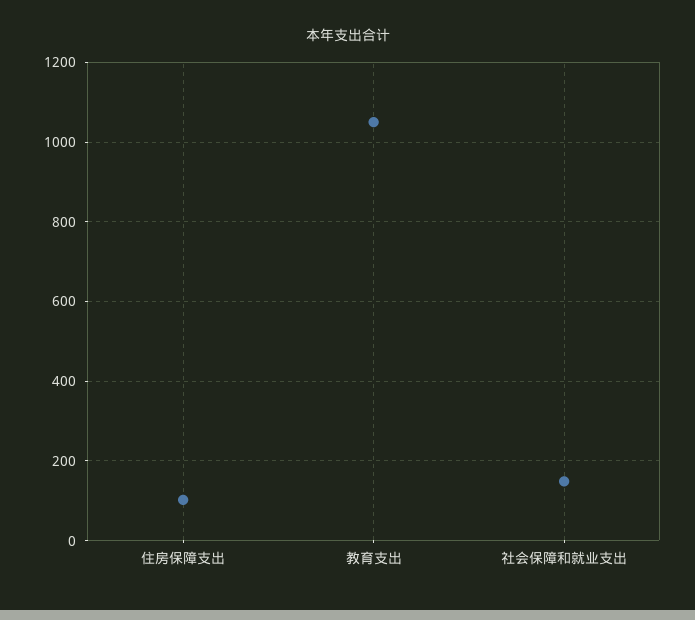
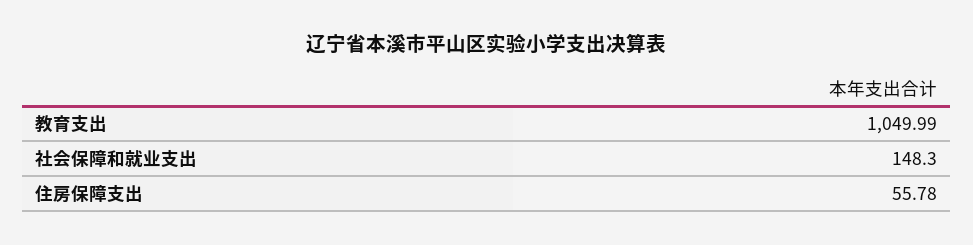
住房保障支出: 100 -> 55.78

